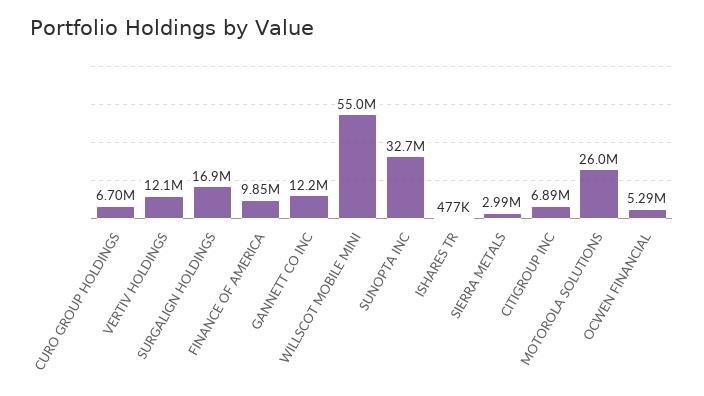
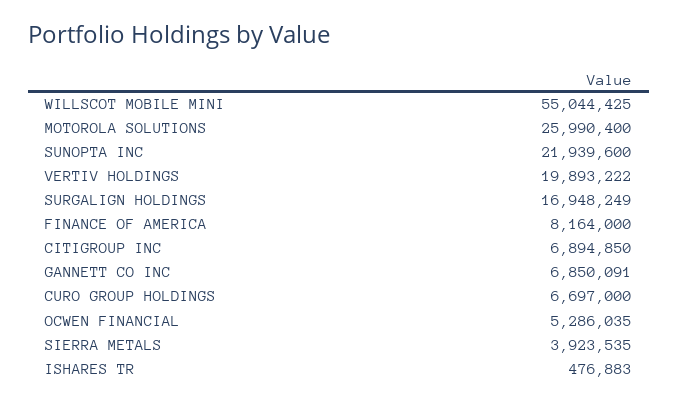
VERTIV HOLDINGS: 12100000 -> 19893222
FINANCE OF AMERICA: 9850000 -> 8164000
GANNETT CO INC: 12200000 -> 6850091
SUNOPTA INC: 32700000 -> 21939600
SIERRA METALS: 2990000 -> 3923535

